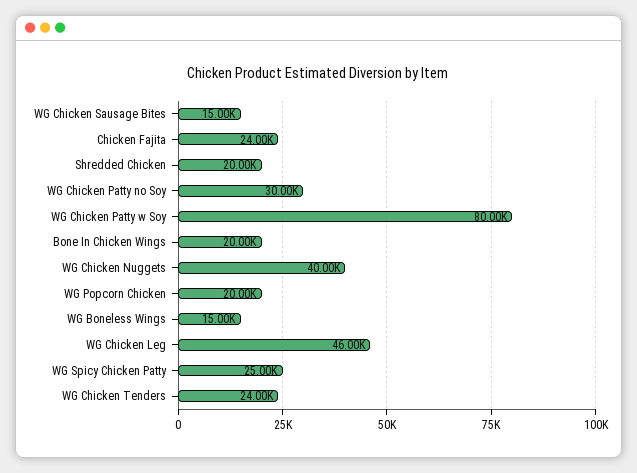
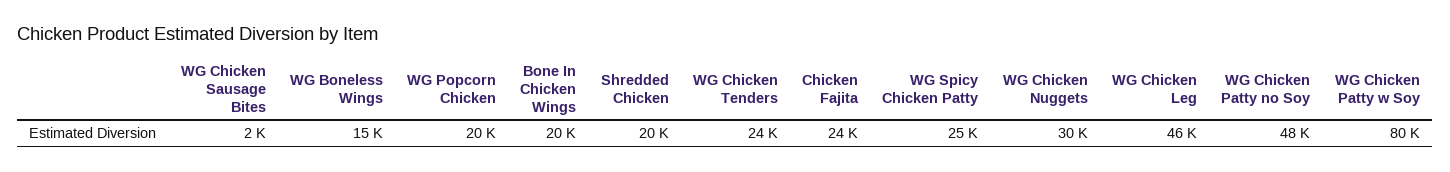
WG Chicken Sausage Bites: 15000 -> 2000
WG Chicken Patty no Soy: 30000 -> 48000
WG Chicken Nuggets: 40000 -> 30000

